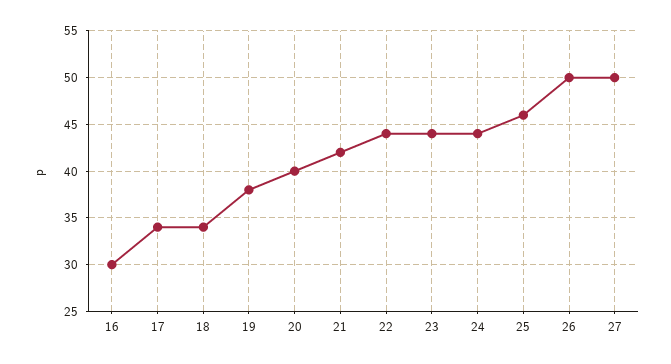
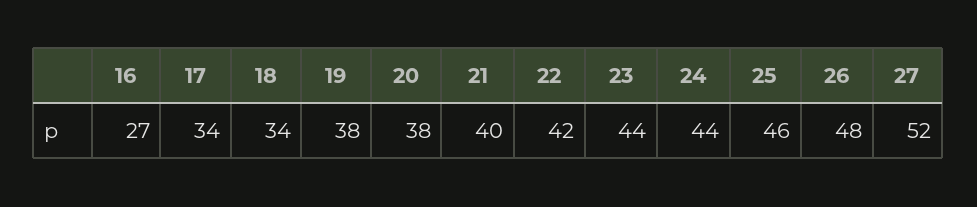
16: 30 -> 27
20: 40 -> 38
21: 42 -> 40
22: 44 -> 42
26: 50 -> 48
27: 50 -> 52

